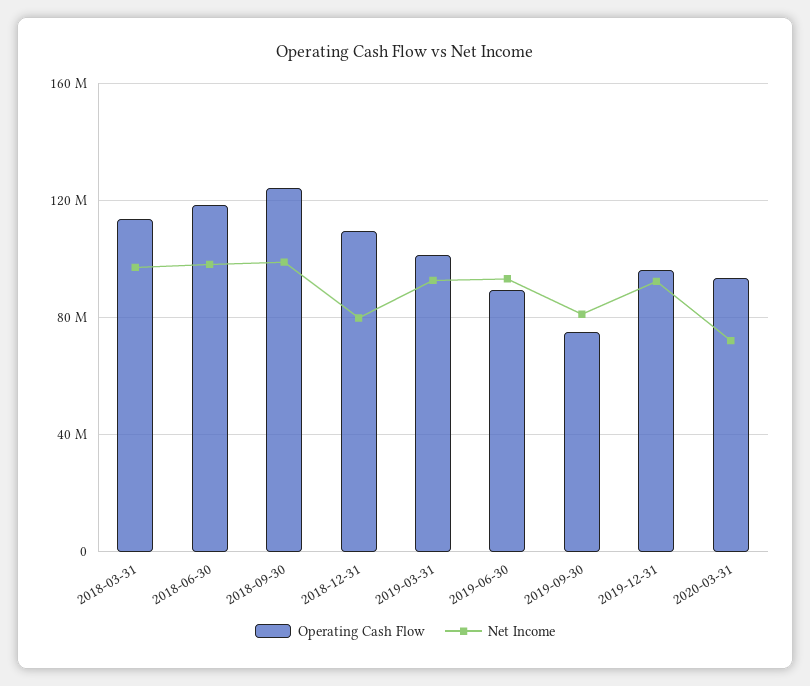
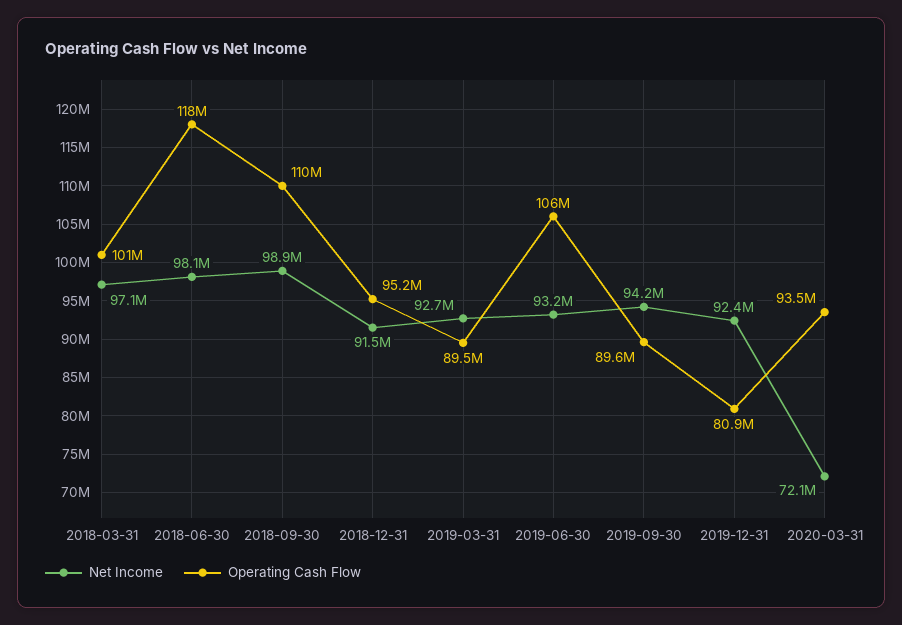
Operating Cash Flow, 2018-03-31: 115000000 -> 101000000
Operating Cash Flow, 2018-09-30: 125000000 -> 110000000
Operating Cash Flow, 2018-12-31: 110000000 -> 95200000
Net Income, 2018-12-31: 80000000 -> 91500000
Operating Cash Flow, 2019-03-31: 100000000 -> 89500000
Operating Cash Flow, 2019-06-30: 90000000 -> 106000000
Operating Cash Flow, 2019-09-30: 75000000 -> 89600000
Net Income, 2019-09-30: 80000000 -> 94200000
Operating Cash Flow, 2019-12-31: 95000000 -> 80900000

